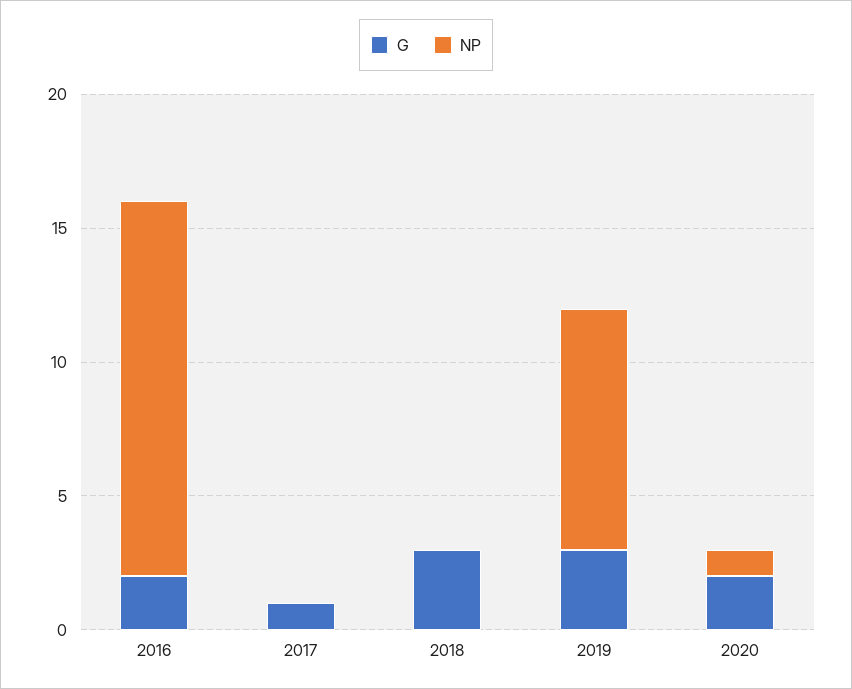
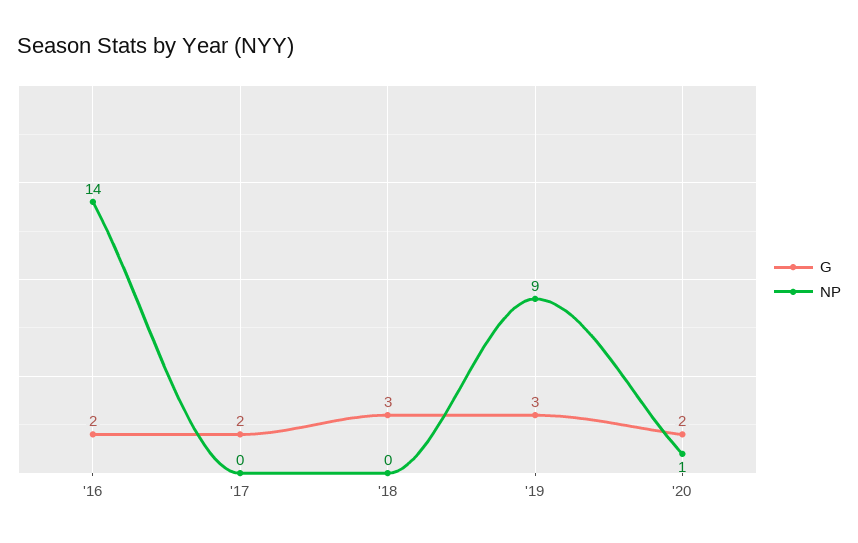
G, 2017: 1 -> 2

